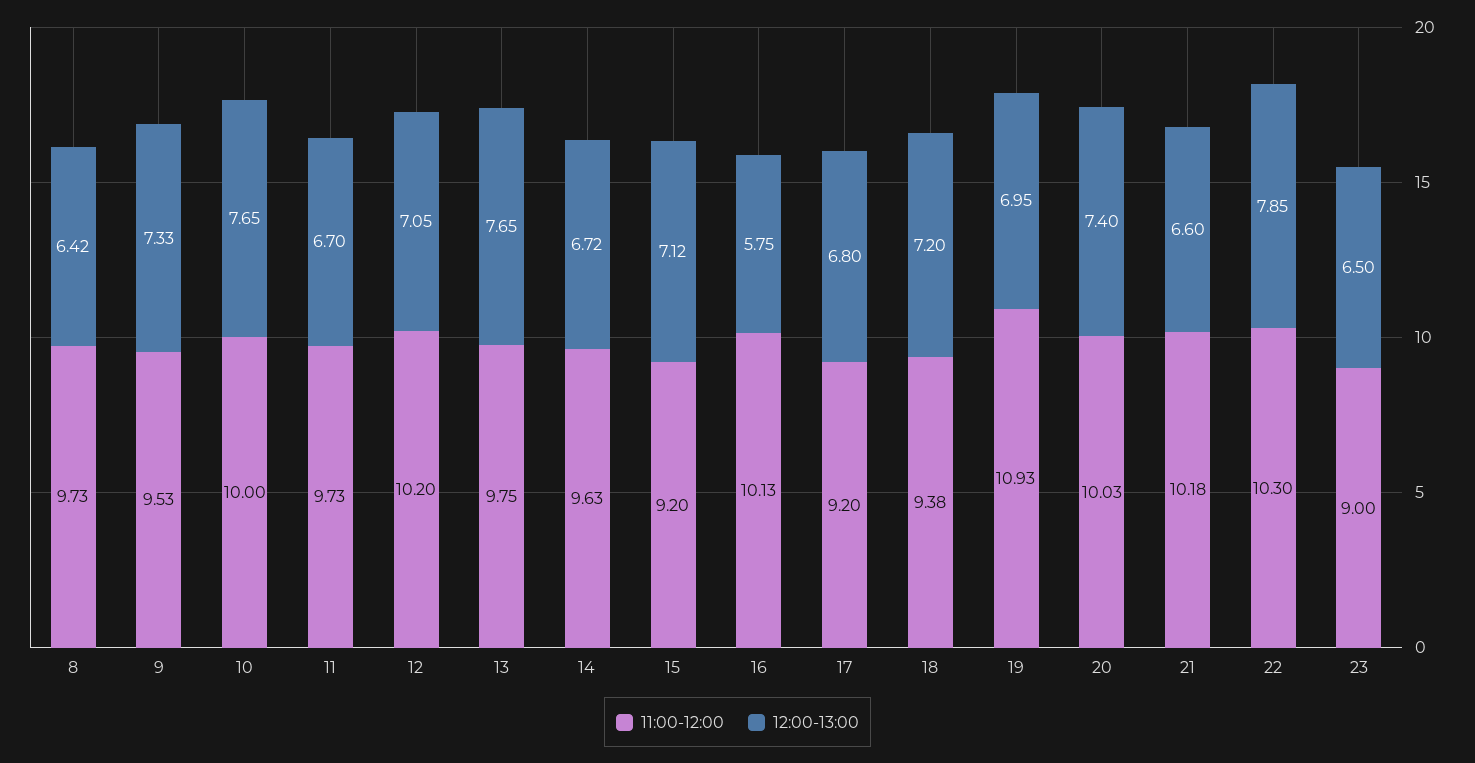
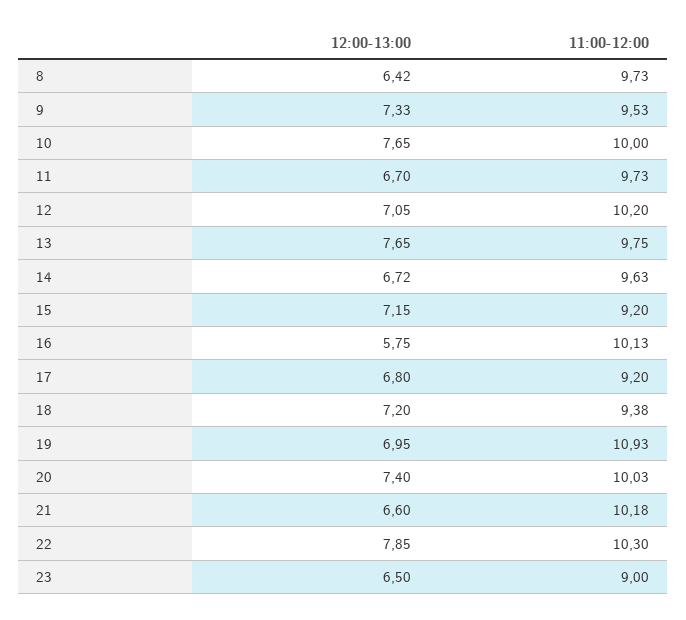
12:00-13:00, 15: 7.12 -> 7.15

